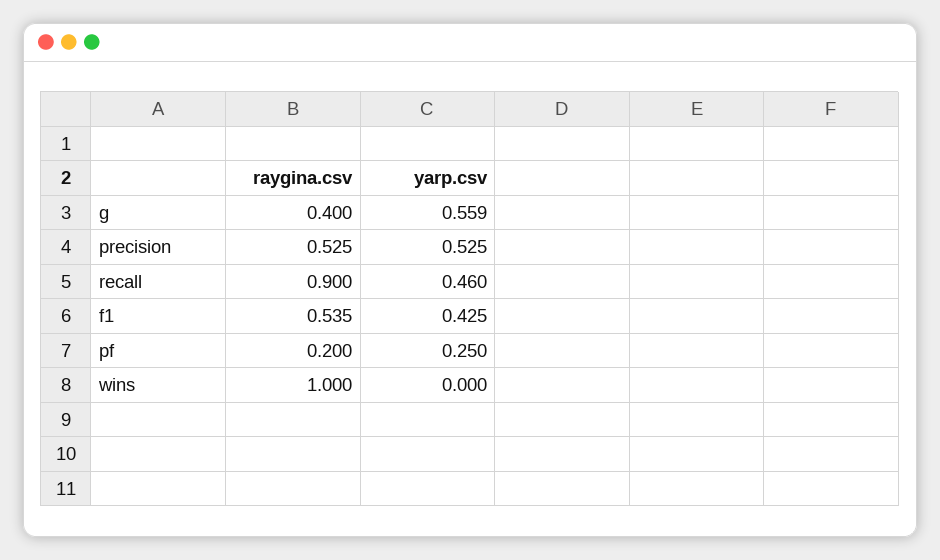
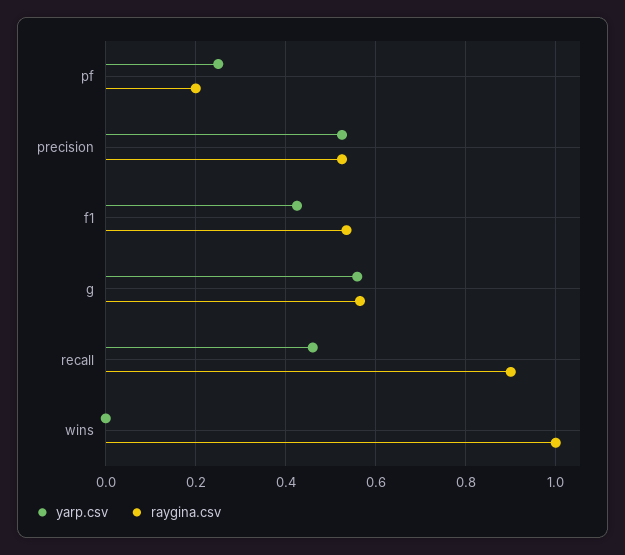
raygina.csv, g: 0.4 -> 0.56

